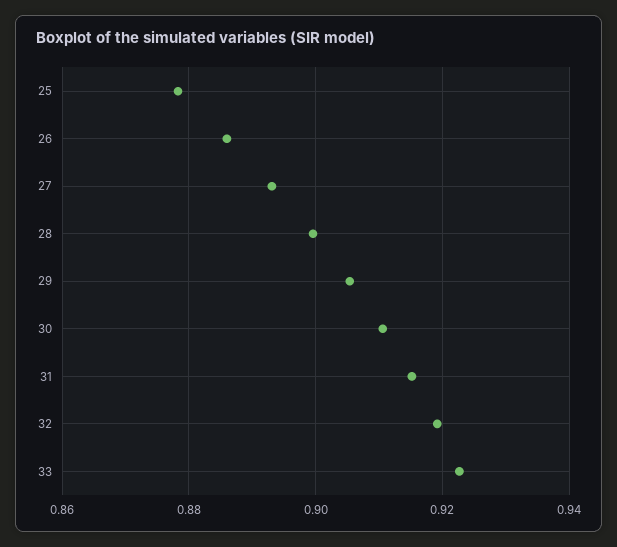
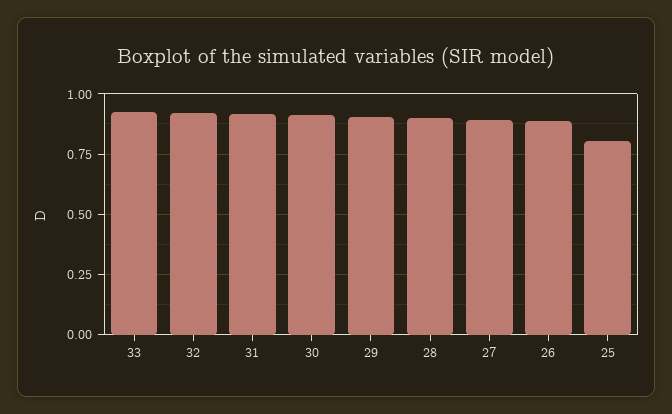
25: 0.878 -> 0.8

